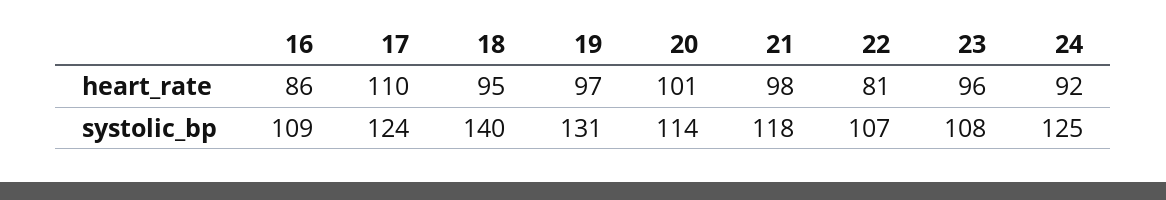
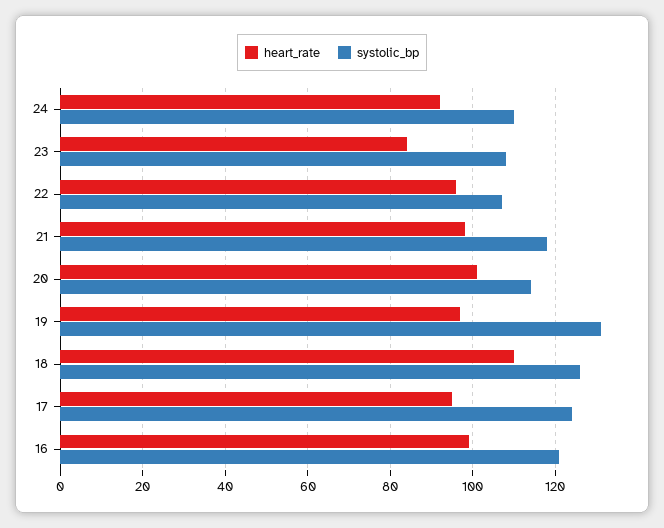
heart_rate, 16: 86 -> 100
heart_rate, 17: 110 -> 95
heart_rate, 18: 95 -> 110
heart_rate, 22: 81 -> 95
heart_rate, 23: 96 -> 85
systolic_bp, 16: 109 -> 120
systolic_bp, 18: 140 -> 125
systolic_bp, 24: 125 -> 110

